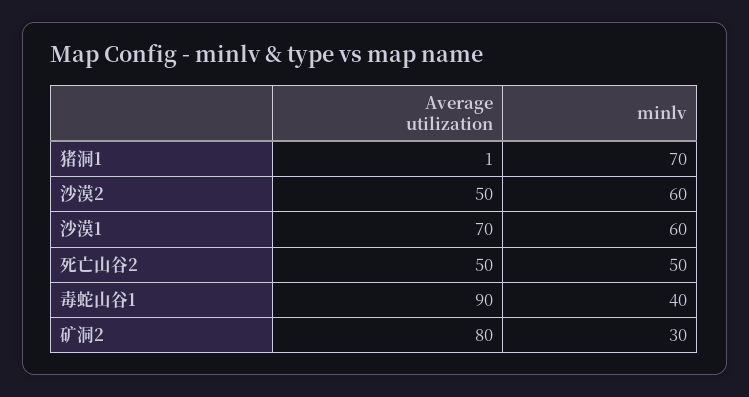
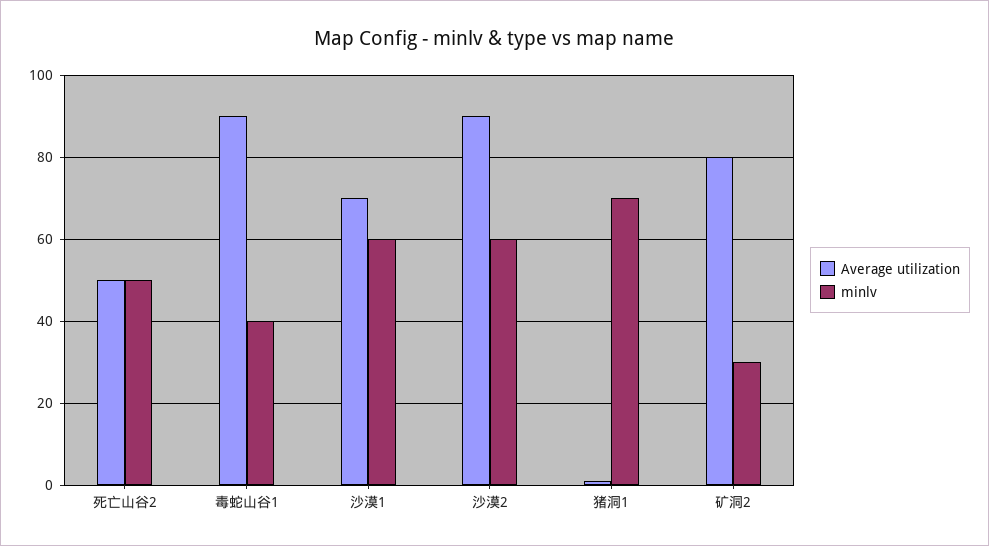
Average utilization, 沙漠2: 50 -> 90

